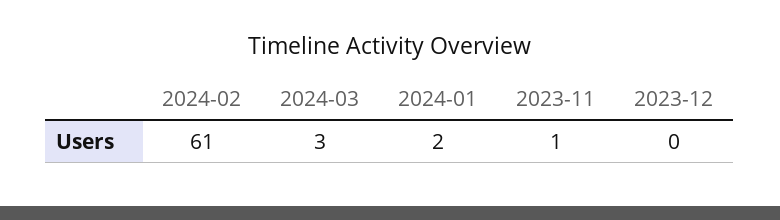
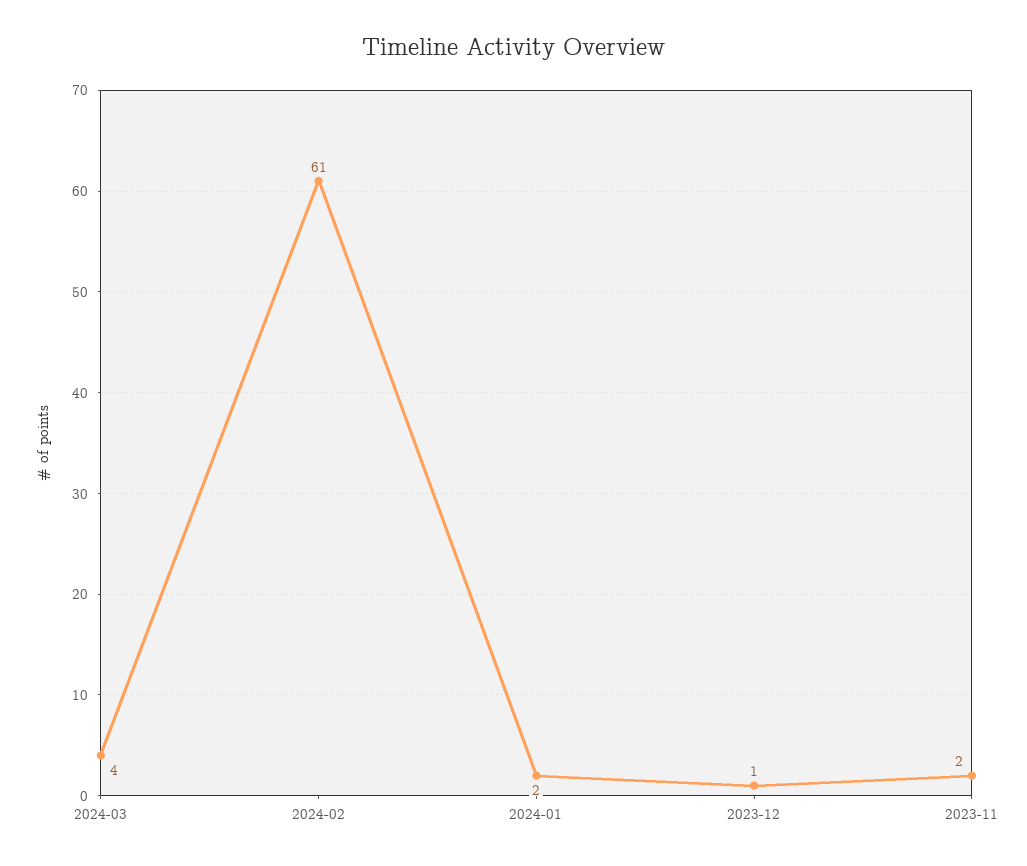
2024-03: 3 -> 4
2023-11: 1 -> 2
2023-12: 0 -> 1

